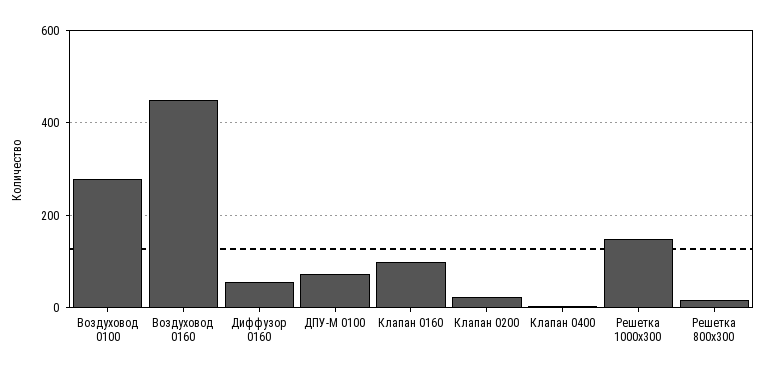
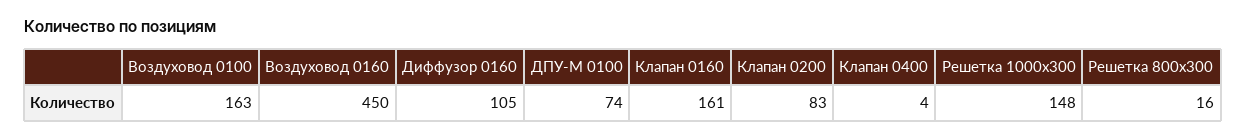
Воздуховод 0100: 280 -> 163
Диффузор 0160: 60 -> 105
Клапан 0160: 100 -> 161
Клапан 0200: 20 -> 83

